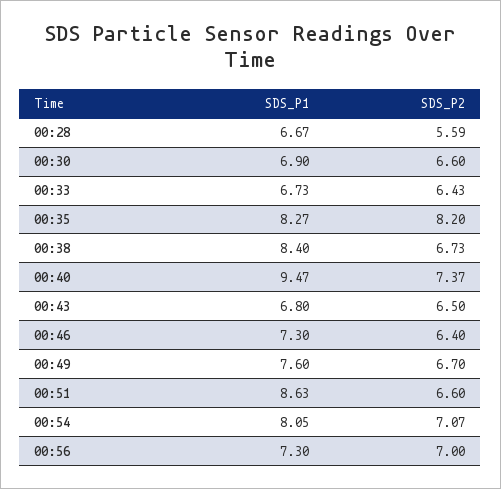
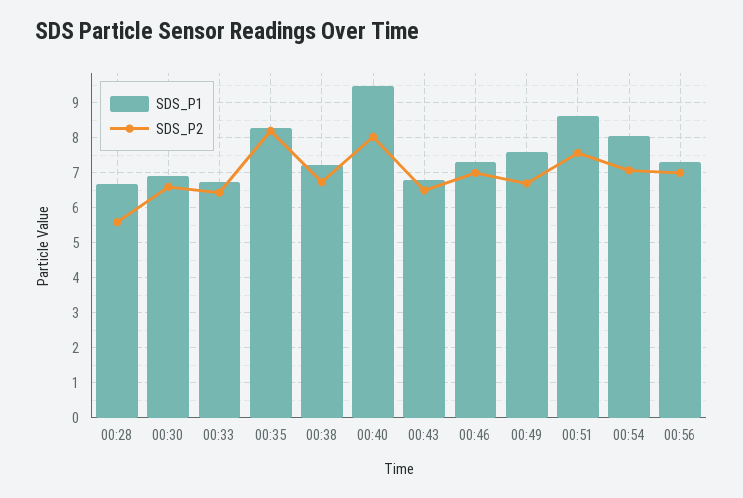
SDS_P1, 00:38: 8.4 -> 7.2
SDS_P2, 00:40: 7.37 -> 8
SDS_P2, 00:46: 6.4 -> 7
SDS_P2, 00:51: 6.6 -> 7.6

